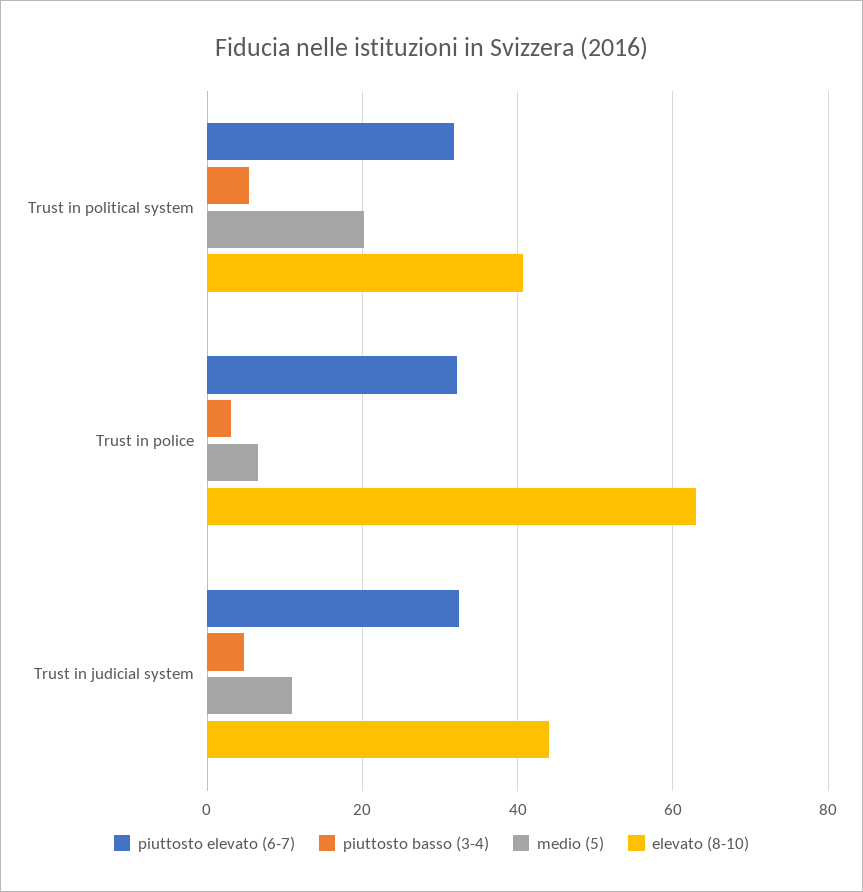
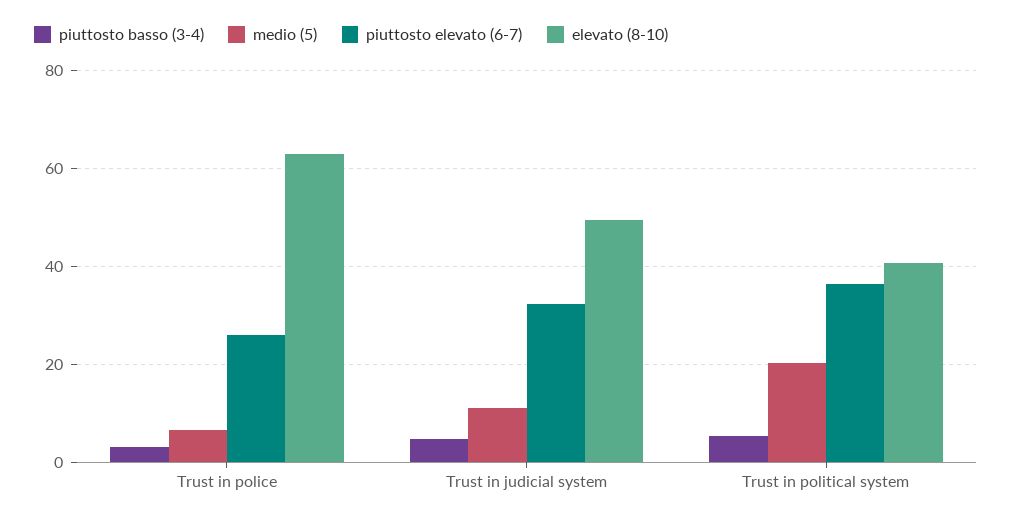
piuttosto elevato (6-7), Trust in political system: 32 -> 36
piuttosto elevato (6-7), Trust in police: 32 -> 26
elevato (8-10), Trust in judicial system: 44 -> 50

